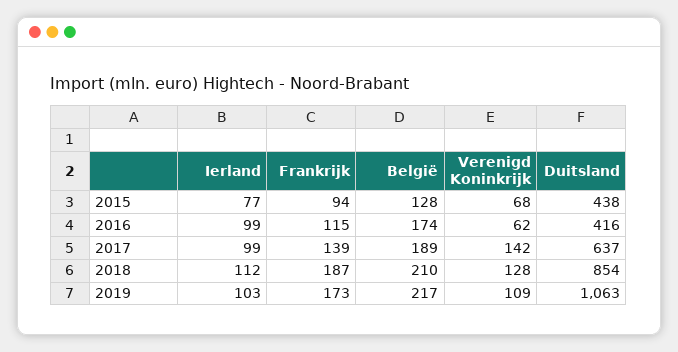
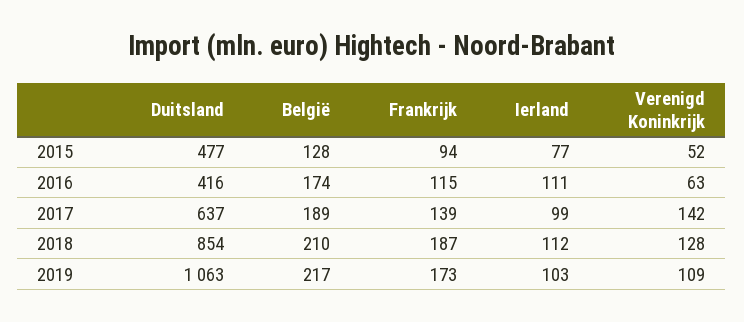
Verenigd Koninkrijk, 2015: 68 -> 52
Duitsland, 2015: 438 -> 477
Ierland, 2016: 99 -> 111
Verenigd Koninkrijk, 2016: 62 -> 63

